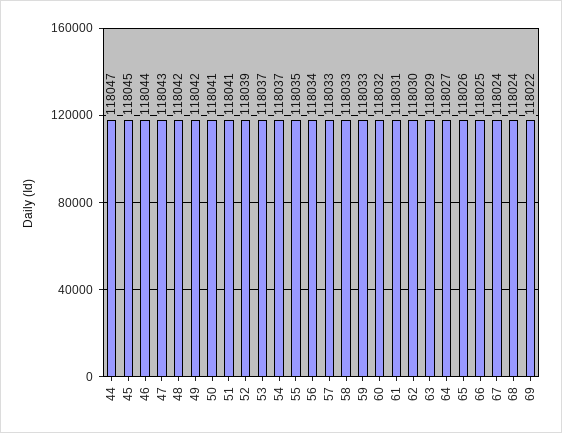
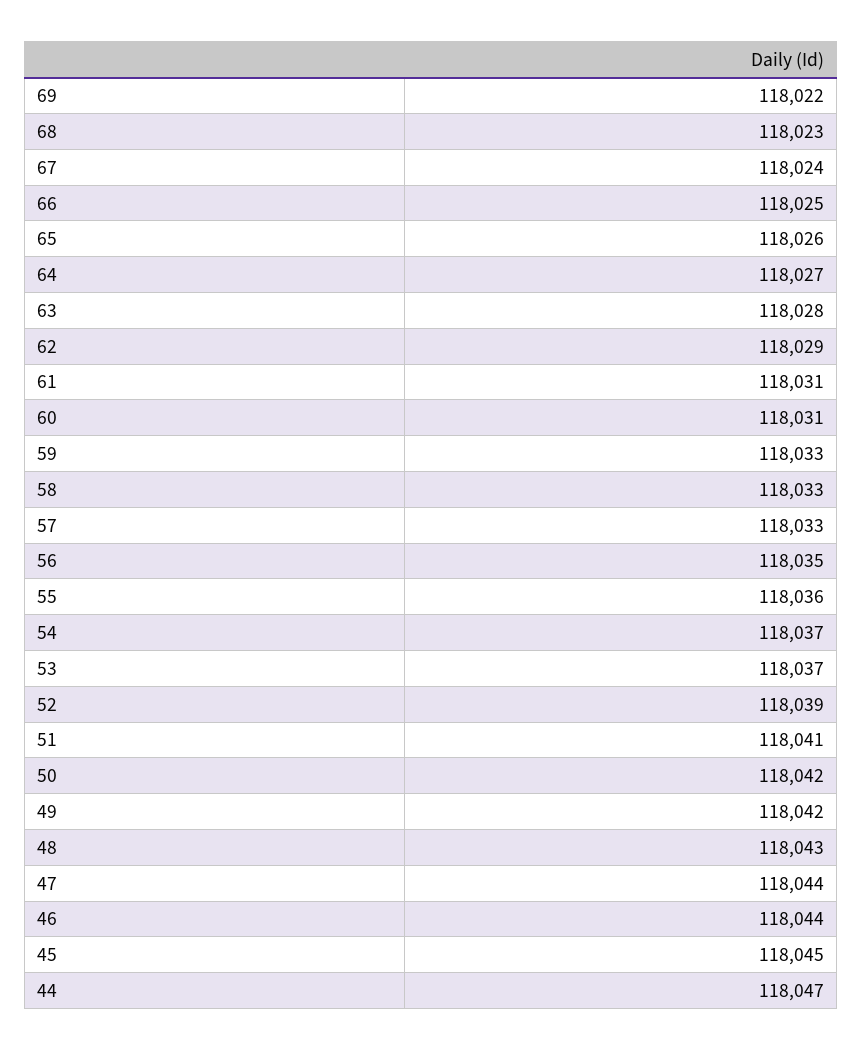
47: 118043 -> 118044
48: 118042 -> 118043
50: 118041 -> 118042
55: 118035 -> 118036
56: 118034 -> 118035
60: 118032 -> 118031
62: 118030 -> 118029
63: 118029 -> 118028
68: 118024 -> 118023

